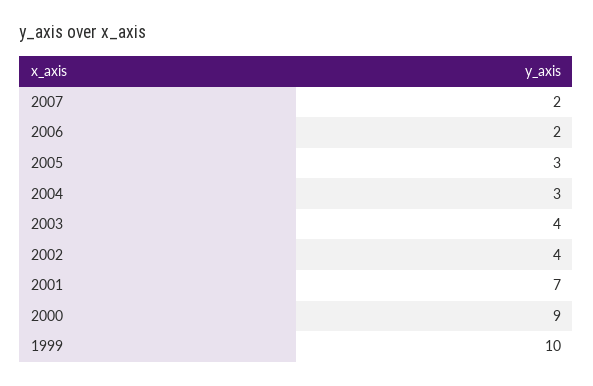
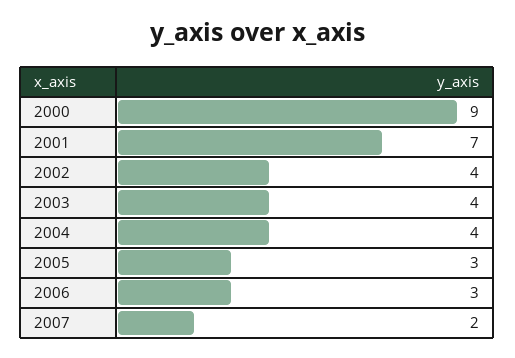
2006: 2 -> 3
2004: 3 -> 4
1999: 10 -> none

